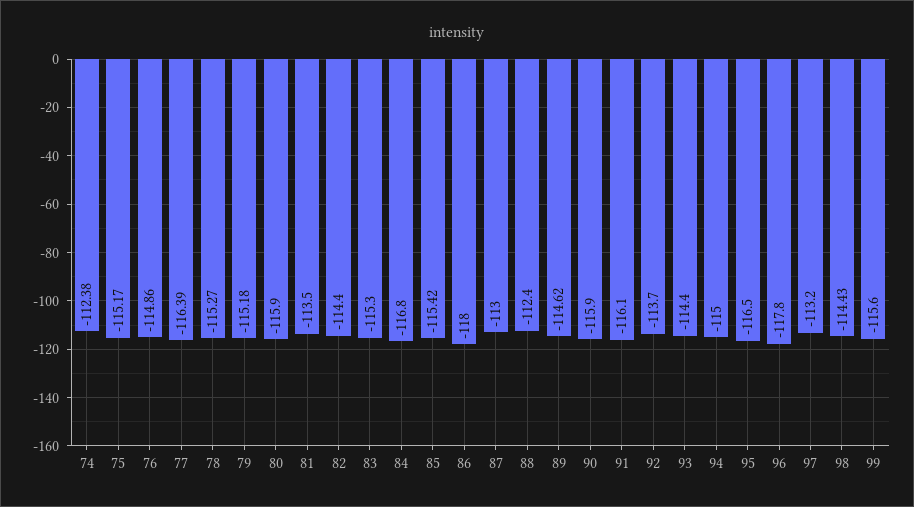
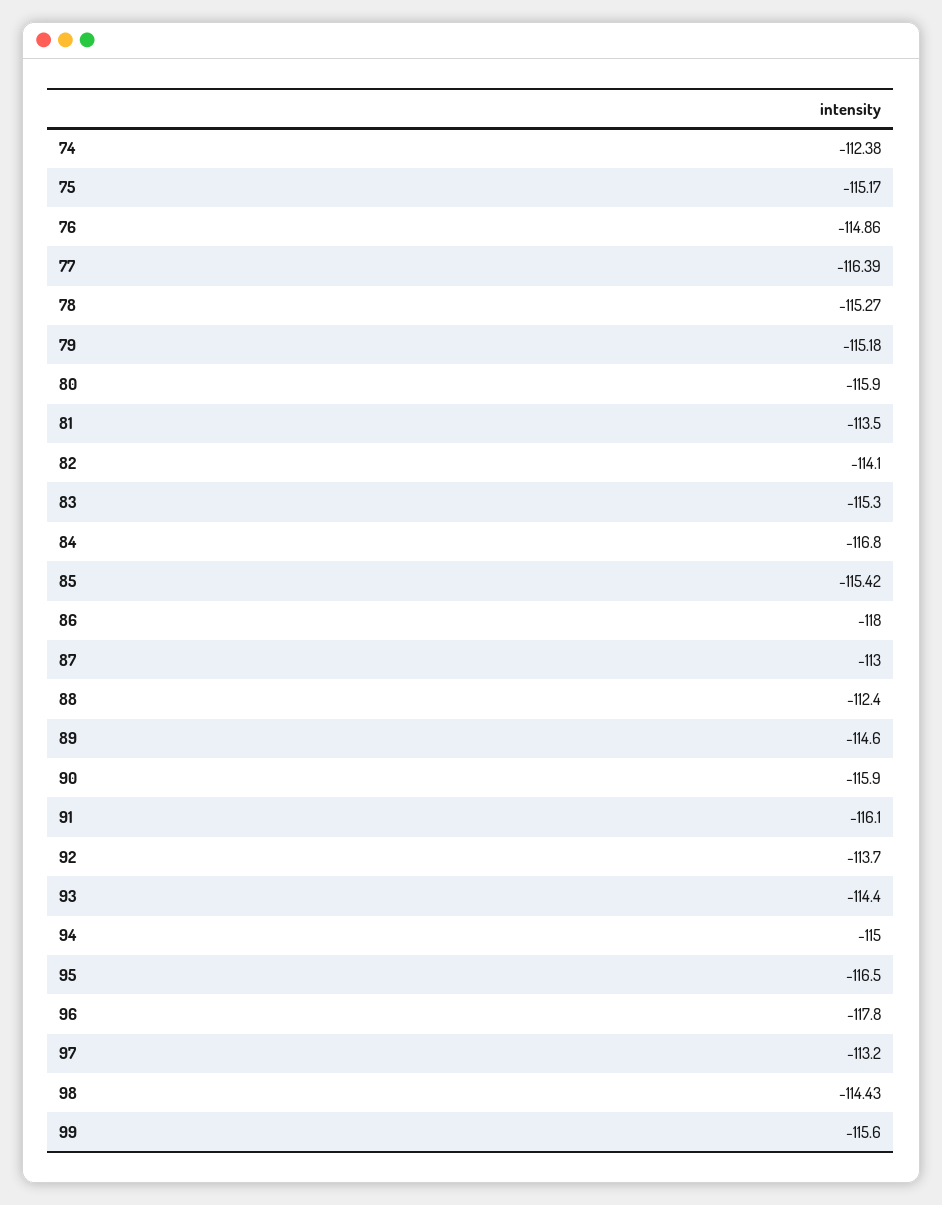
82: -114.4 -> -114.1
89: -114.62 -> -114.6

